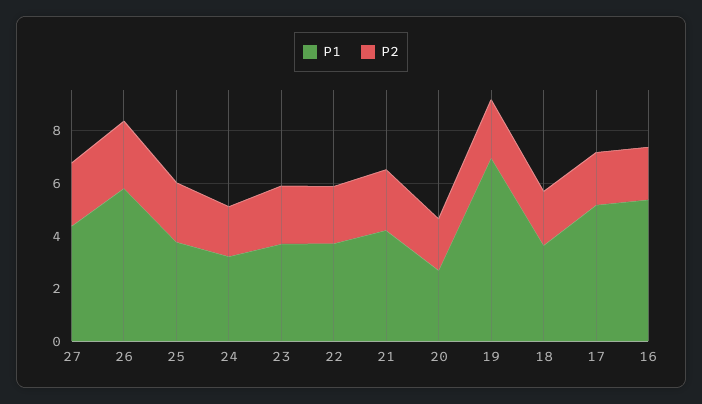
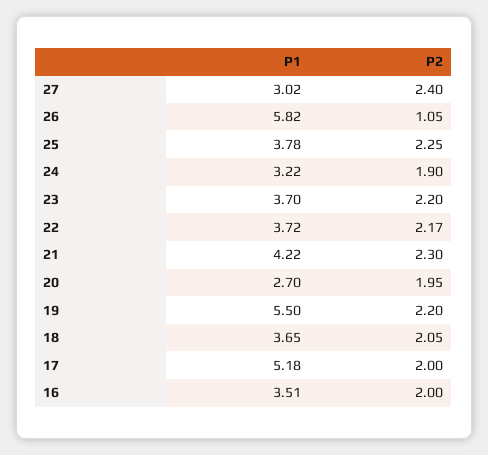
P1, 27: 4.5 -> 3.02
P2, 26: 2.5 -> 1.05
P1, 19: 7 -> 5.5
P1, 16: 5.5 -> 3.51

